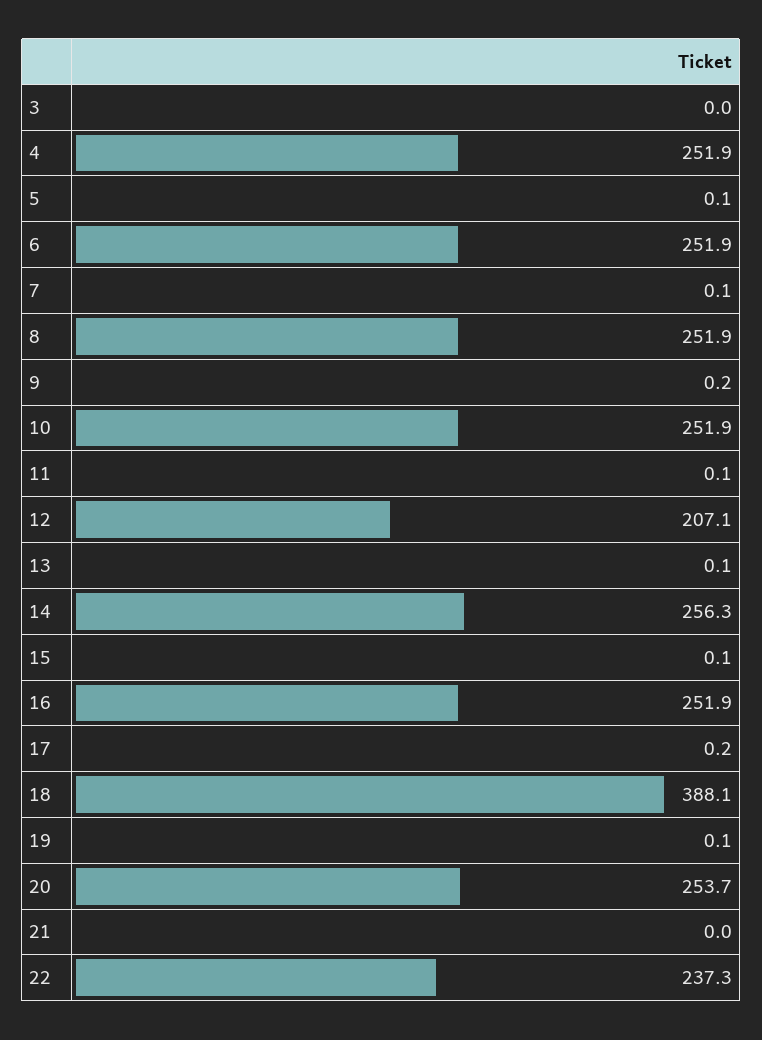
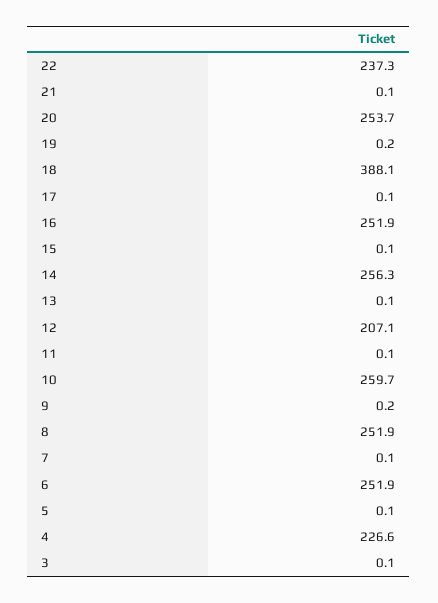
3: 0 -> 0.1
4: 251.9 -> 226.6
10: 251.9 -> 259.7
17: 0.2 -> 0.1
19: 0.1 -> 0.2
21: 0 -> 0.1

